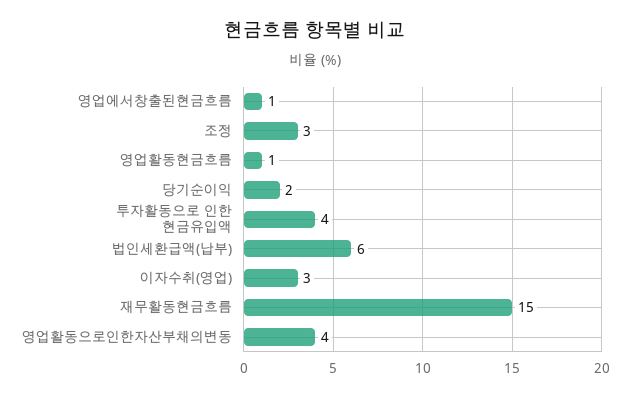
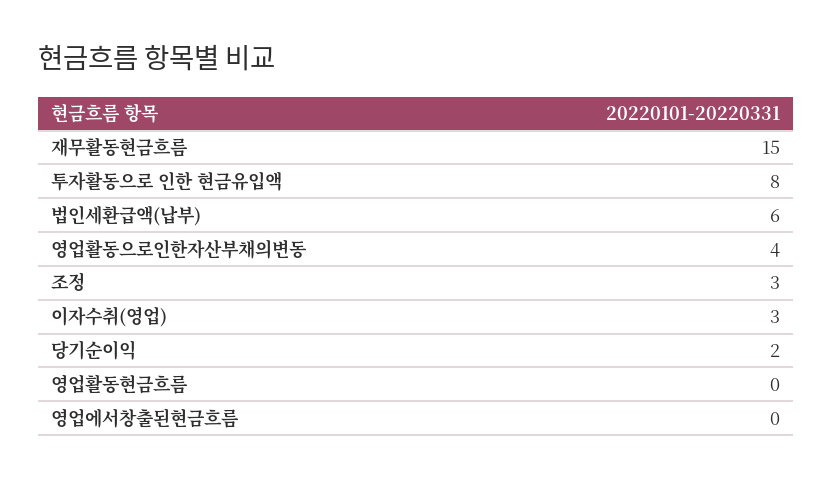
영업에서창출된현금흐름: 1 -> 0
영업활동현금흐름: 1 -> 0
투자활동으로 인한 현금유입액: 4 -> 8

